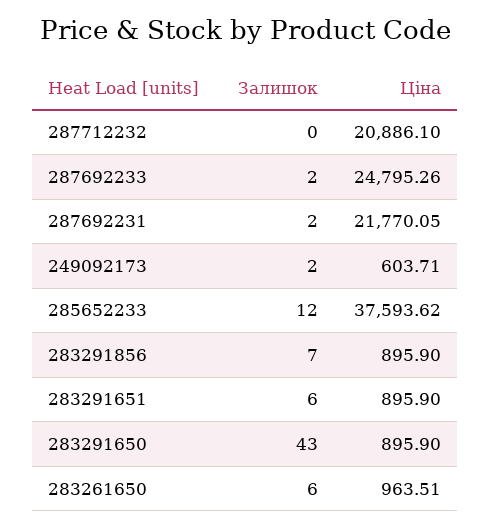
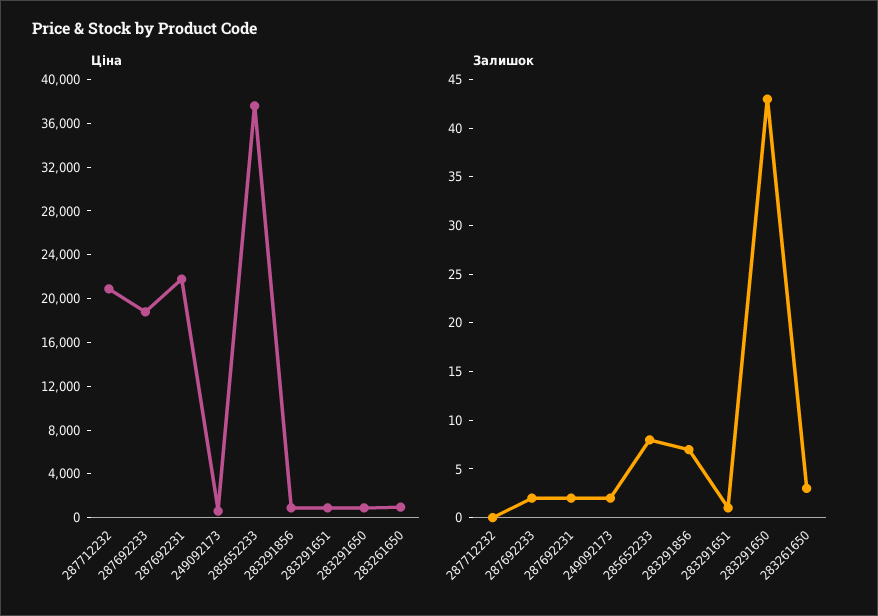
Ціна, 287692233: 24795.26 -> 19000
Залишок, 285652233: 12 -> 8
Залишок, 283291651: 6 -> 1
Залишок, 283261650: 6 -> 3

